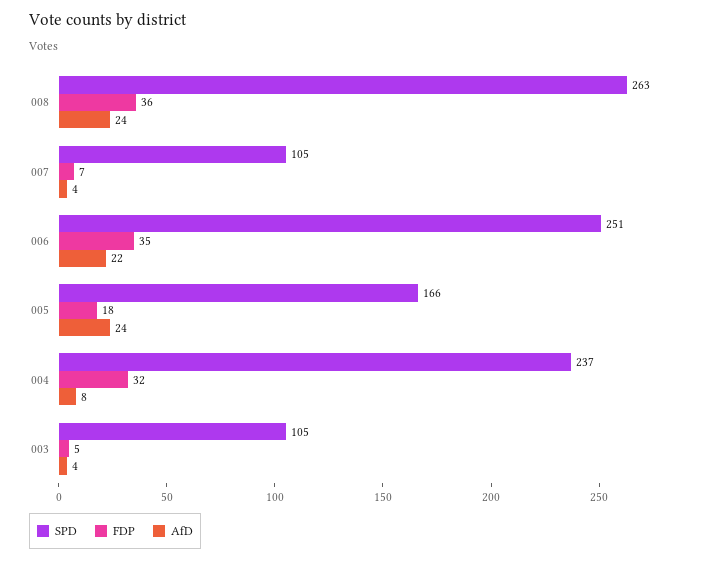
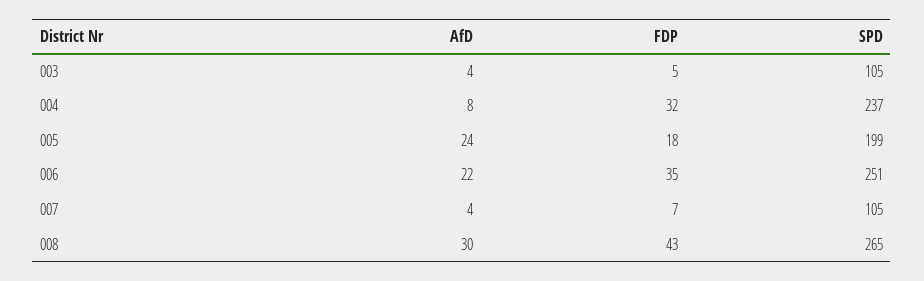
SPD, 008: 263 -> 265
FDP, 008: 36 -> 43
AfD, 008: 24 -> 30
SPD, 005: 166 -> 199

